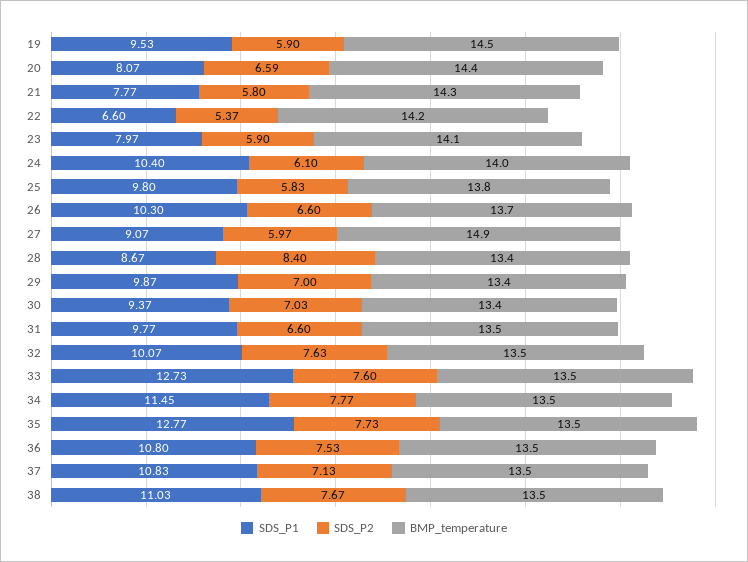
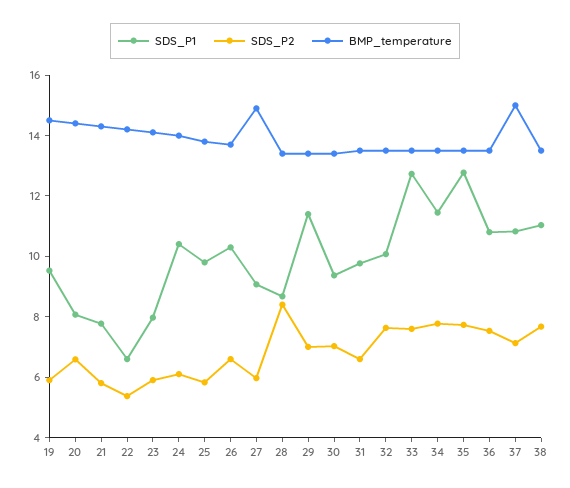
SDS_P1, 29: 9.87 -> 11.5
BMP_temperature, 37: 13.5 -> 15

